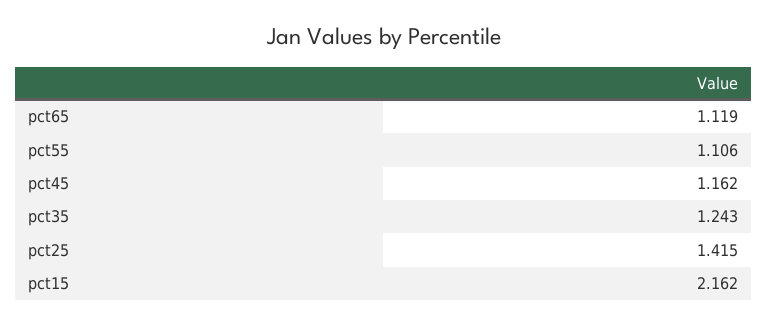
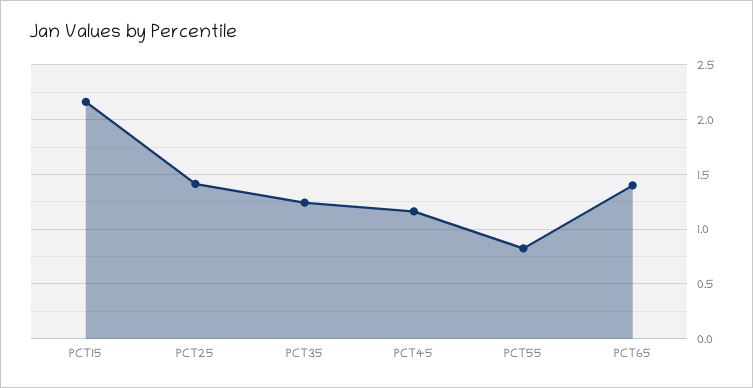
pct65: 1.119 -> 1.4
pct55: 1.106 -> 0.8

